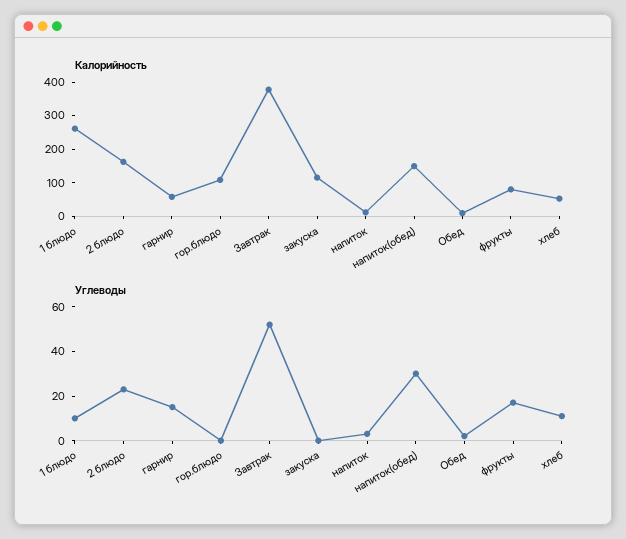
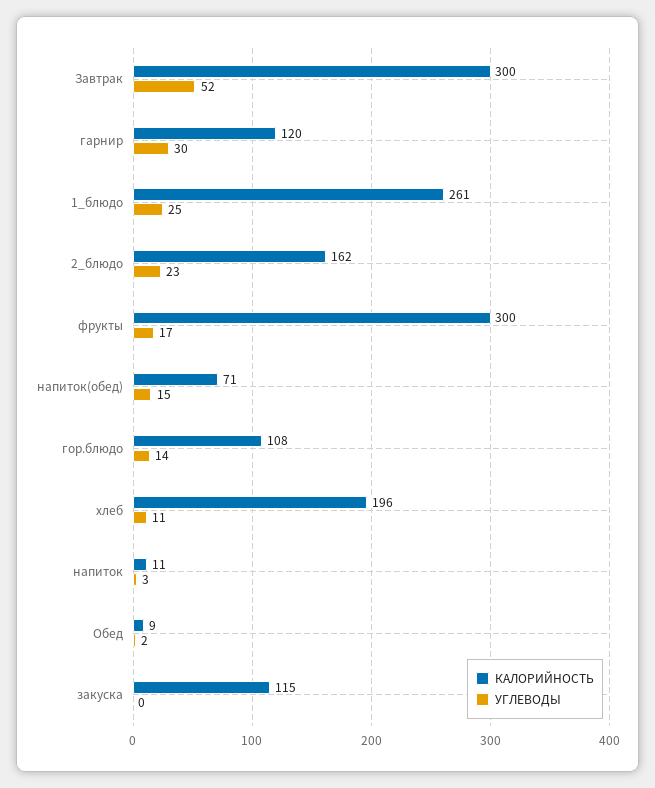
Калорийность, гарнир: 50 -> 120
Калорийность, Завтрак: 375 -> 300
Калорийность, напиток(обед): 150 -> 71
Калорийность, фрукты: 75 -> 300
Калорийность, хлеб: 50 -> 196
Углеводы, 1 блюдо: 10 -> 25
Углеводы, гарнир: 15 -> 30
Углеводы, гор.блюдо: 0 -> 14
Углеводы, напиток(обед): 30 -> 15

